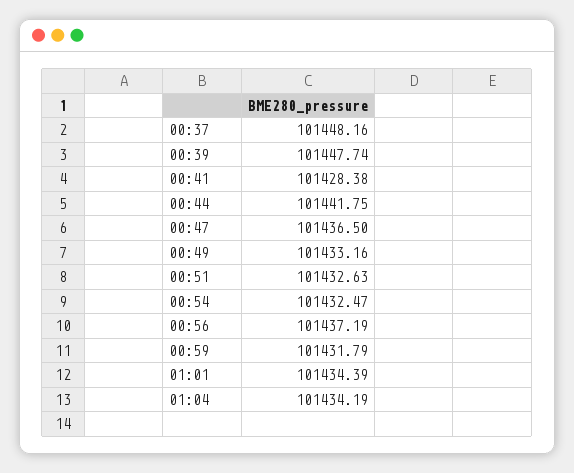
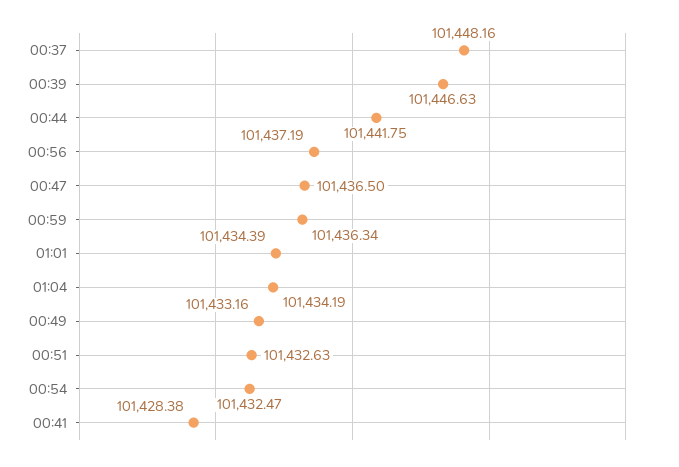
00:39: 101447.74 -> 101446.63
00:59: 101431.79 -> 101436.34

